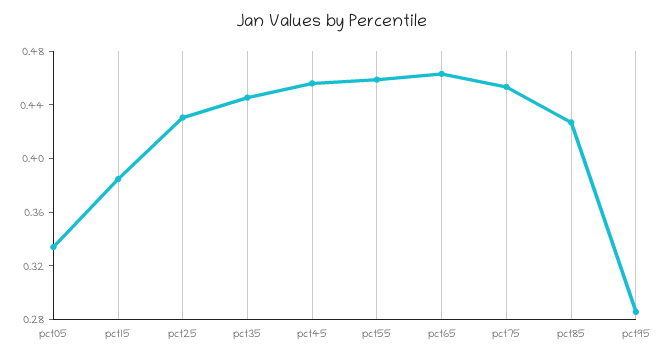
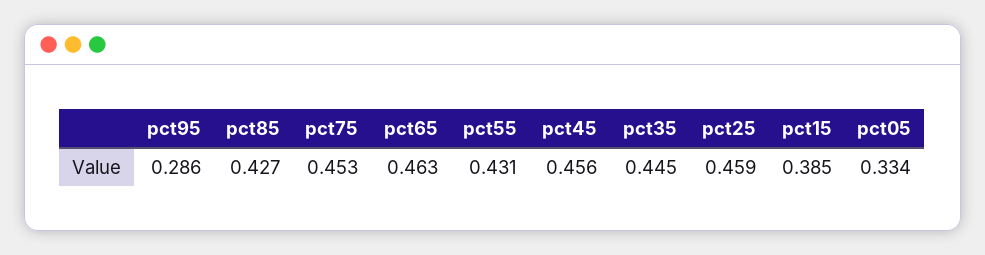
pct25: 0.43 -> 0.459
pct55: 0.46 -> 0.431

